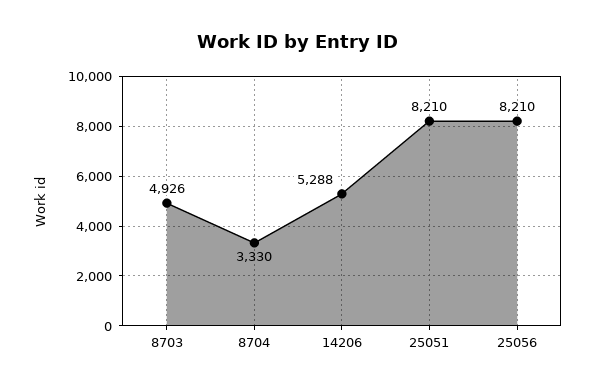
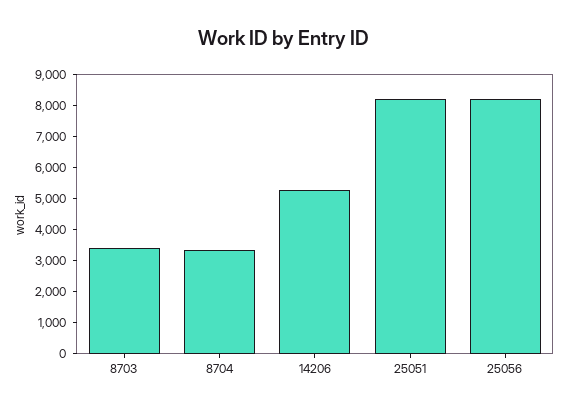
8703: 4926 -> 3500

